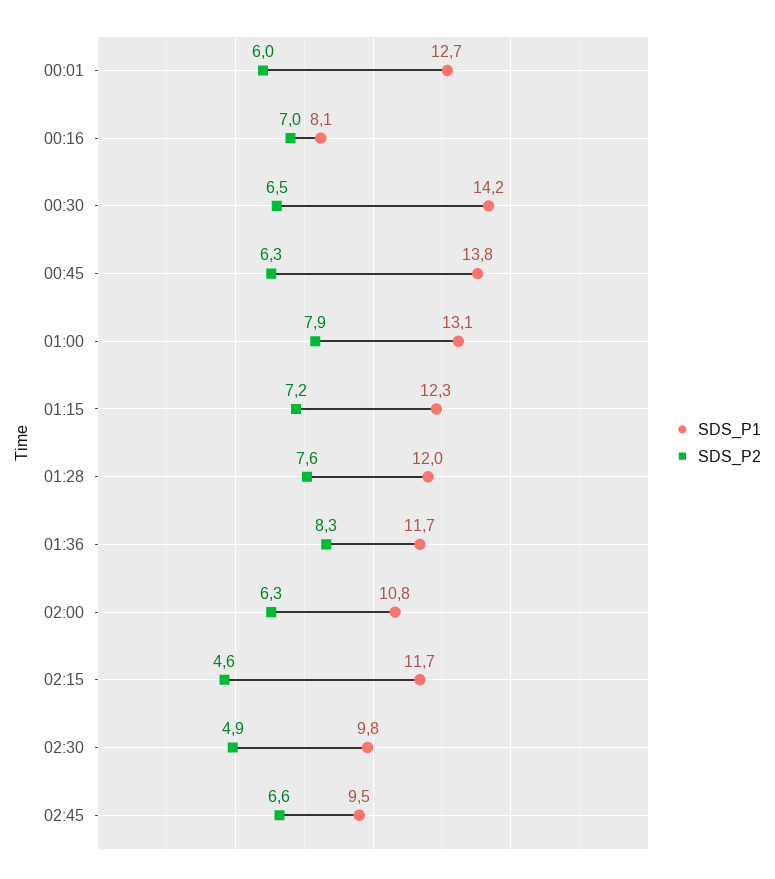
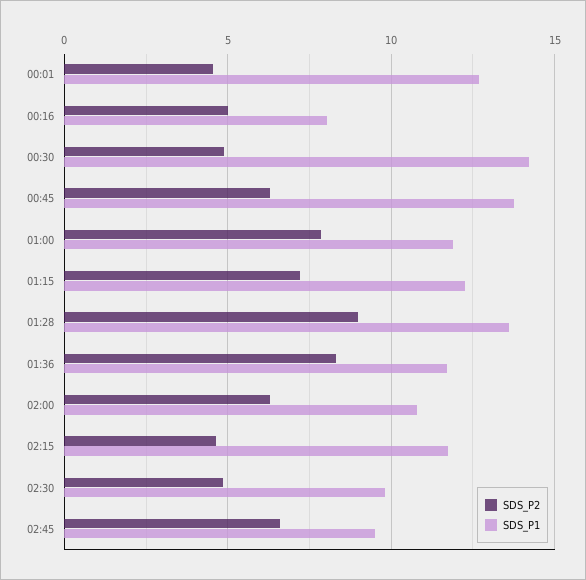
SDS_P2, 00:01: 6 -> 4.5
SDS_P2, 00:16: 7 -> 5
SDS_P2, 00:30: 6.5 -> 5
SDS_P1, 01:00: 13.1 -> 12
SDS_P1, 01:28: 12 -> 13.5
SDS_P2, 01:28: 7.6 -> 9

